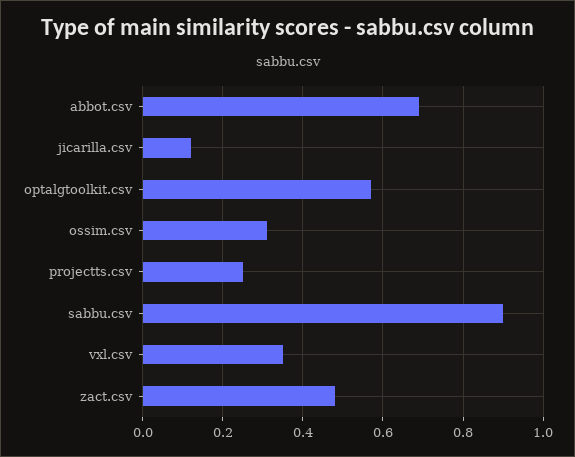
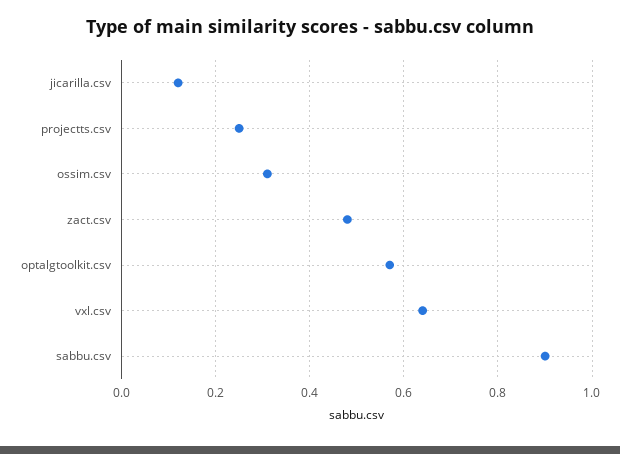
abbot.csv: 0.7 -> none
vxl.csv: 0.35 -> 0.65

